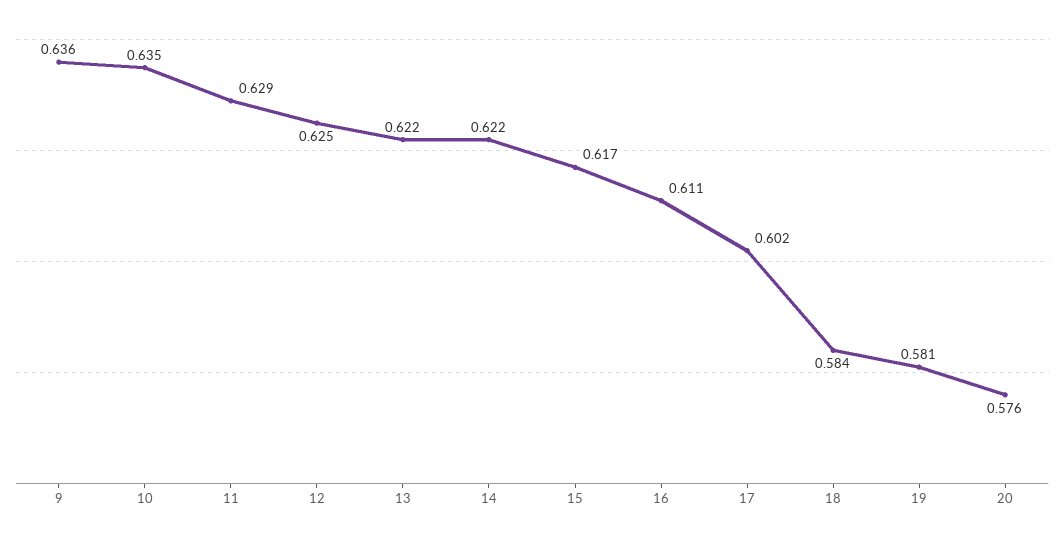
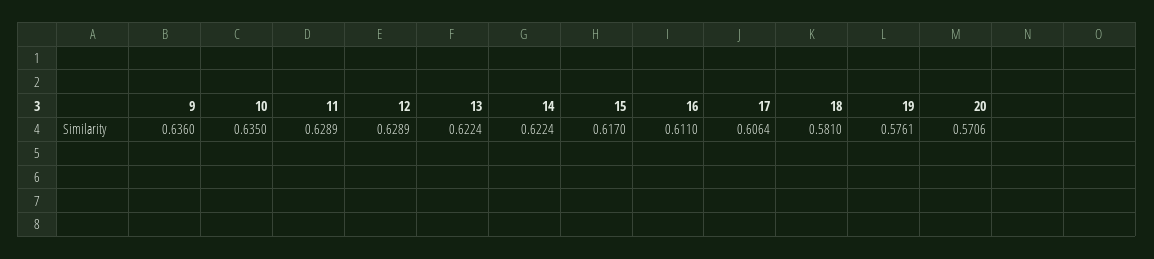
12: 0.625 -> 0.6289
17: 0.602 -> 0.6064
18: 0.584 -> 0.581
19: 0.581 -> 0.5761
20: 0.576 -> 0.5706

